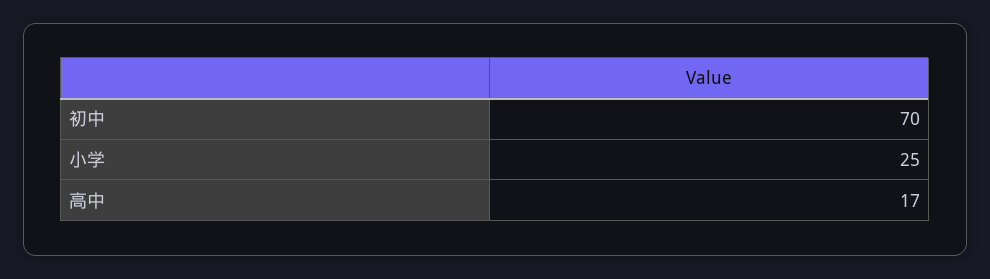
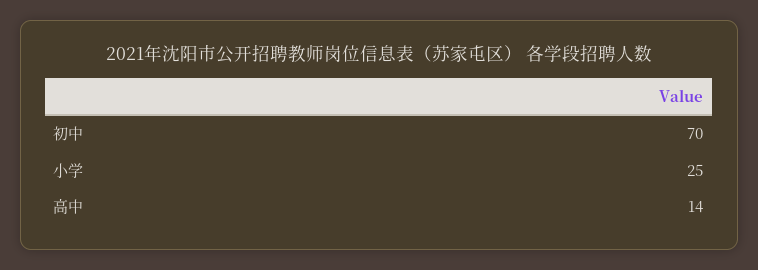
高中: 17 -> 14

